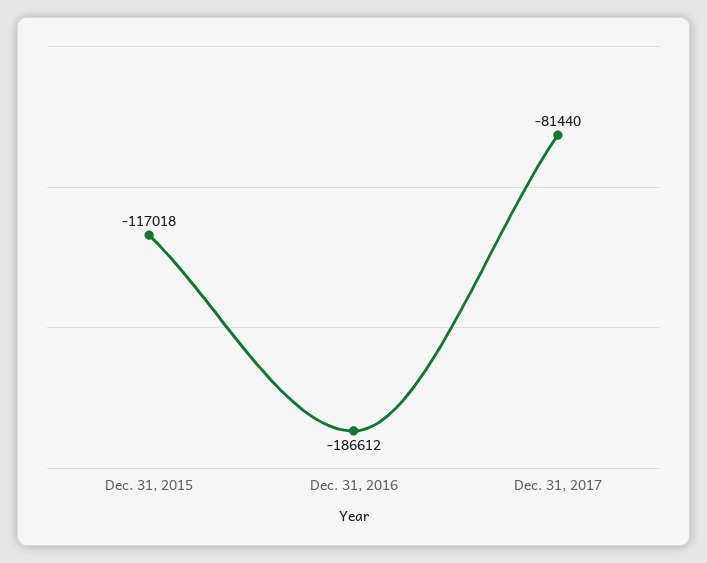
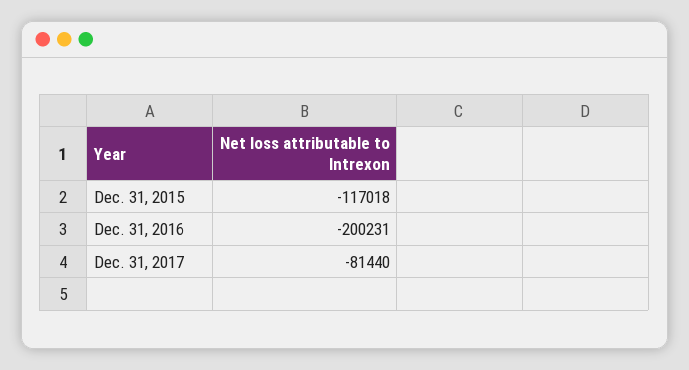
Dec. 31, 2016: -186612 -> -200231

